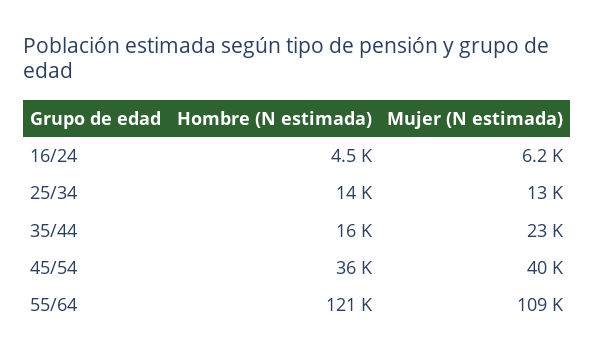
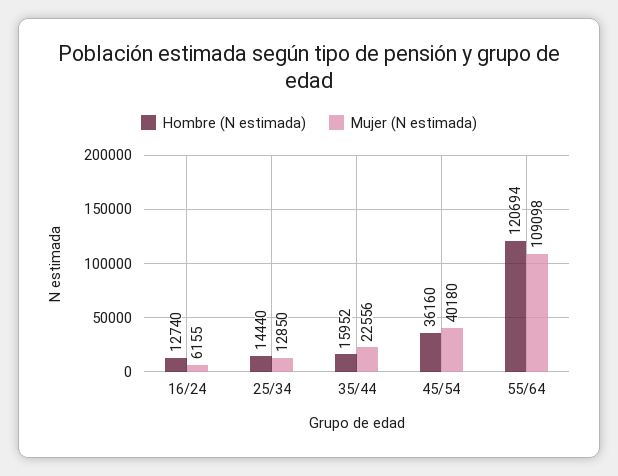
Hombre (N estimada), 16/24: 4500 -> 12740

